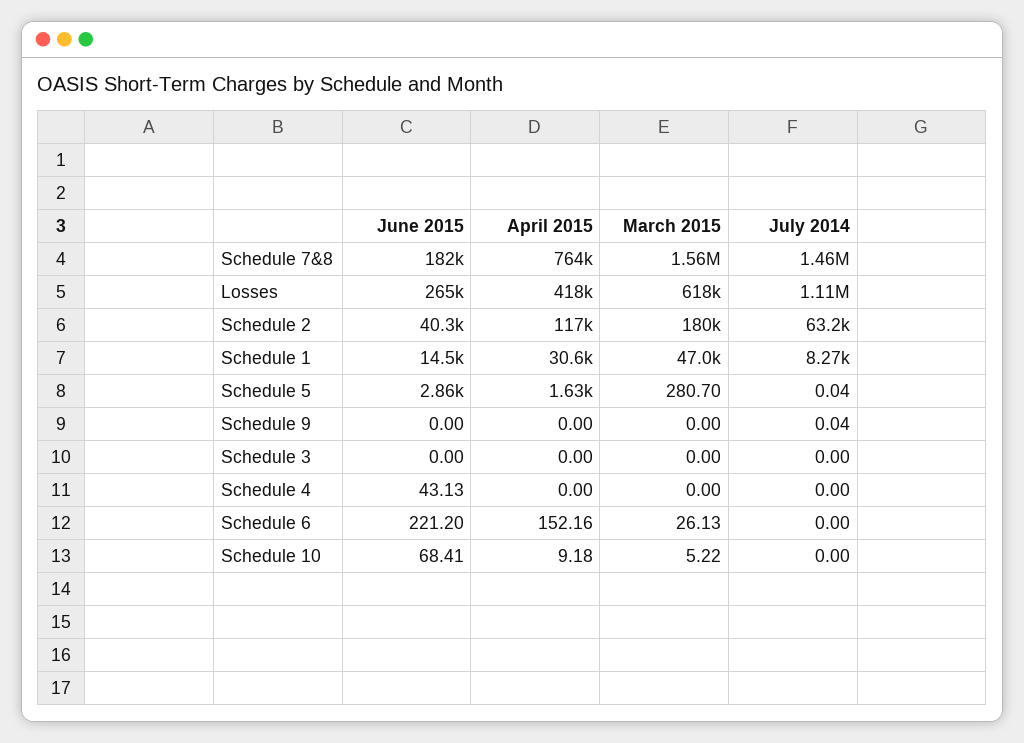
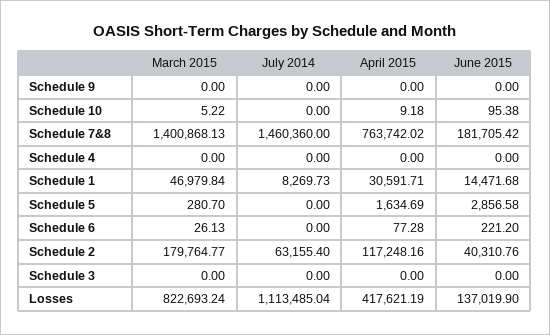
March 2015, Schedule 7&8: 1560000 -> 1400868.13
June 2015, Losses: 265000 -> 137019.9
March 2015, Losses: 618000 -> 822693.24
July 2014, Schedule 5: 0.04 -> 0
July 2014, Schedule 9: 0.04 -> 0
June 2015, Schedule 4: 43.13 -> 0
April 2015, Schedule 6: 152.16 -> 77.28
June 2015, Schedule 10: 68.41 -> 95.38

